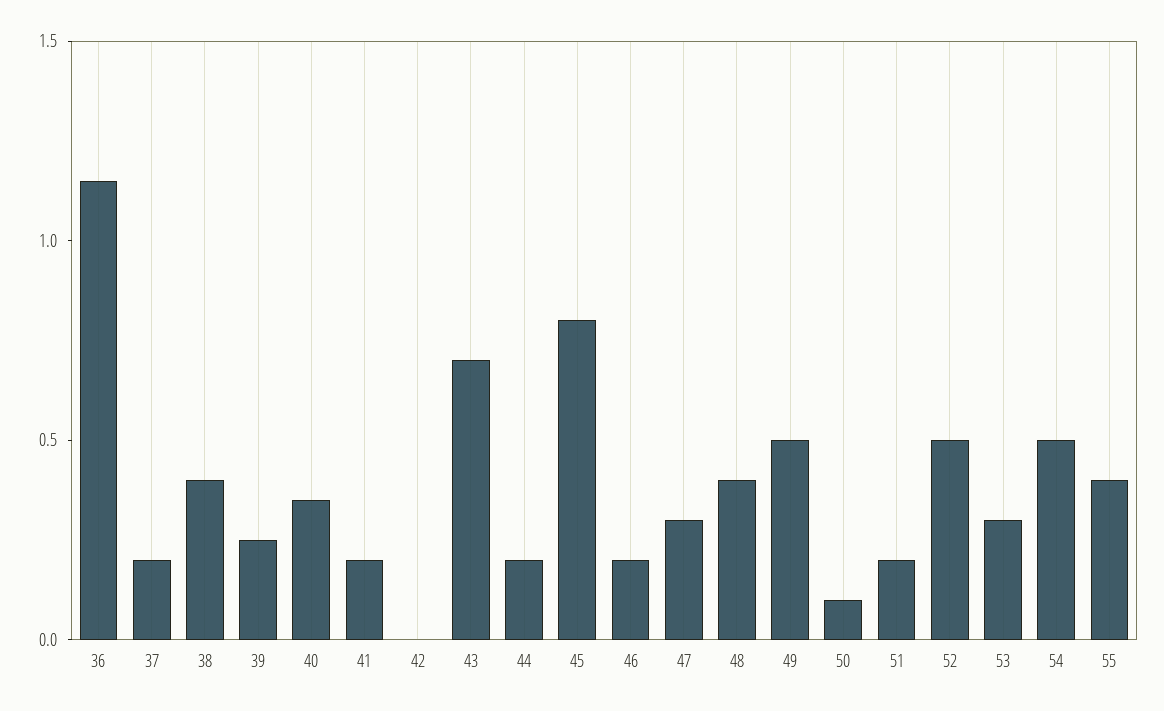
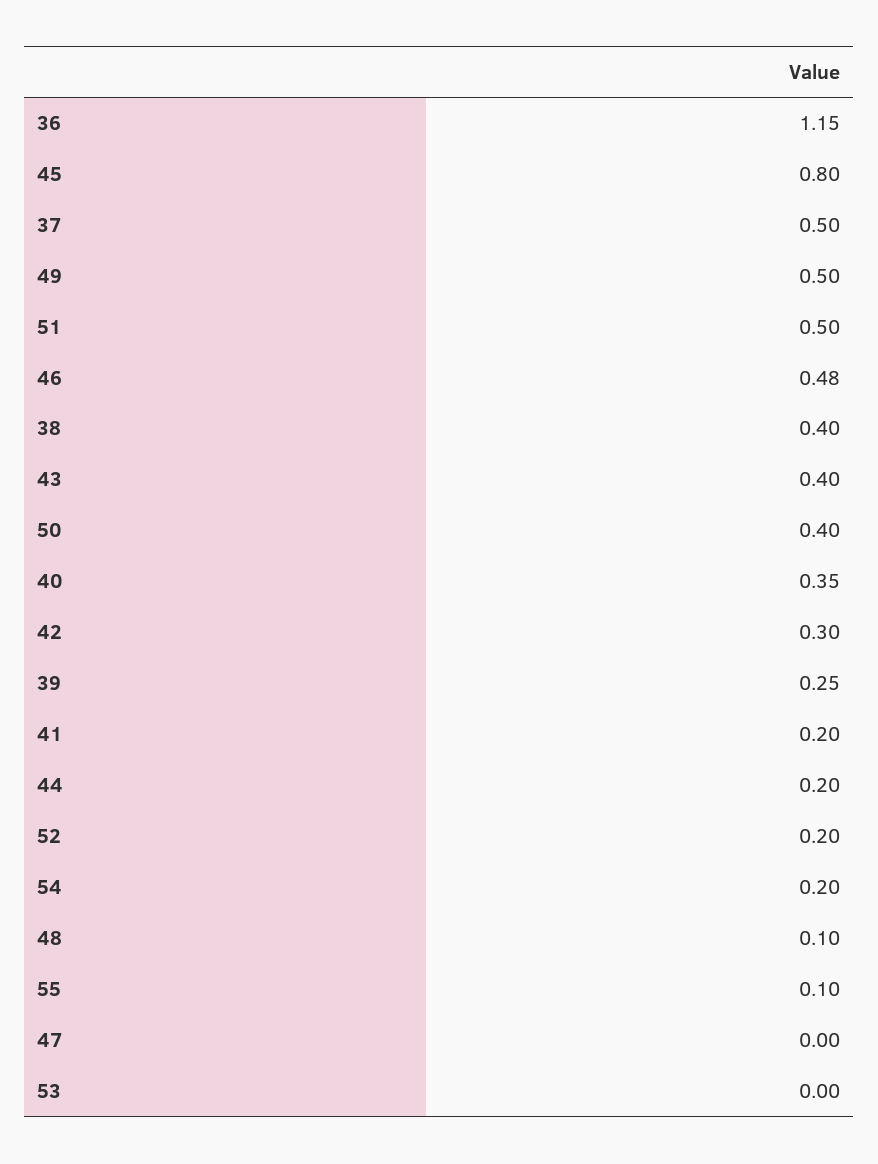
37: 0.2 -> 0.5
42: 0 -> 0.3
43: 0.7 -> 0.4
46: 0.2 -> 0.48
47: 0.3 -> 0
48: 0.4 -> 0.1
50: 0.1 -> 0.4
51: 0.2 -> 0.5
52: 0.5 -> 0.2
53: 0.3 -> 0
54: 0.5 -> 0.2
55: 0.4 -> 0.1

